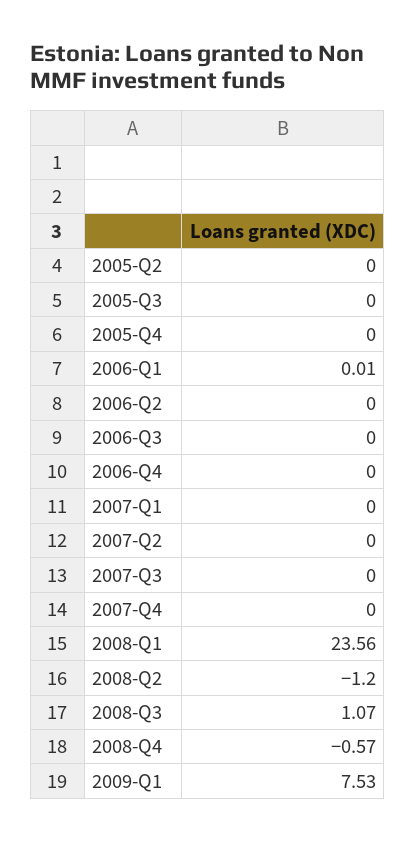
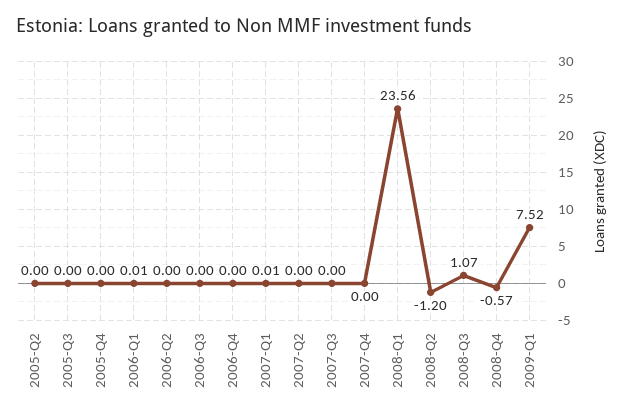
2007-Q1: 0 -> 0.01
2009-Q1: 7.53 -> 7.52

